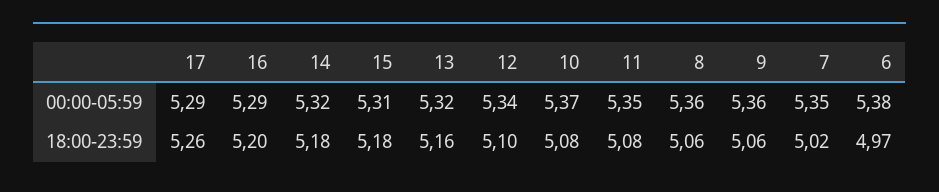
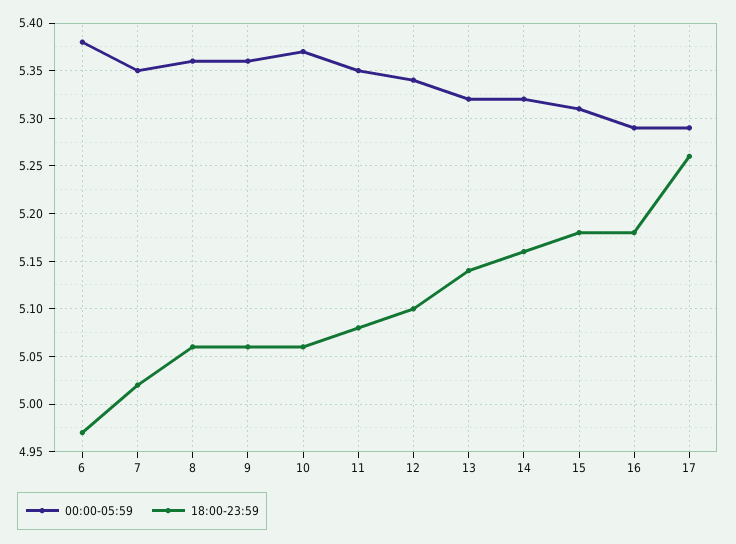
18:00-23:59, 16: 5.2 -> 5.18
18:00-23:59, 14: 5.18 -> 5.16
18:00-23:59, 13: 5.16 -> 5.14
18:00-23:59, 10: 5.08 -> 5.06

